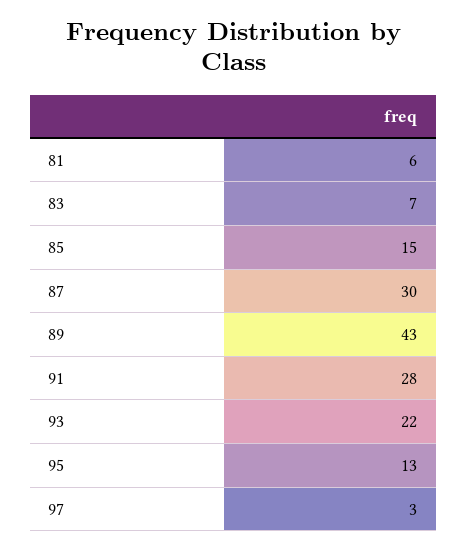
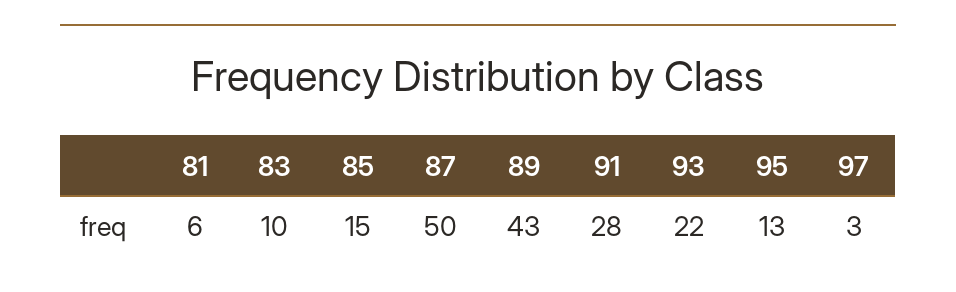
83: 7 -> 10
87: 30 -> 50

